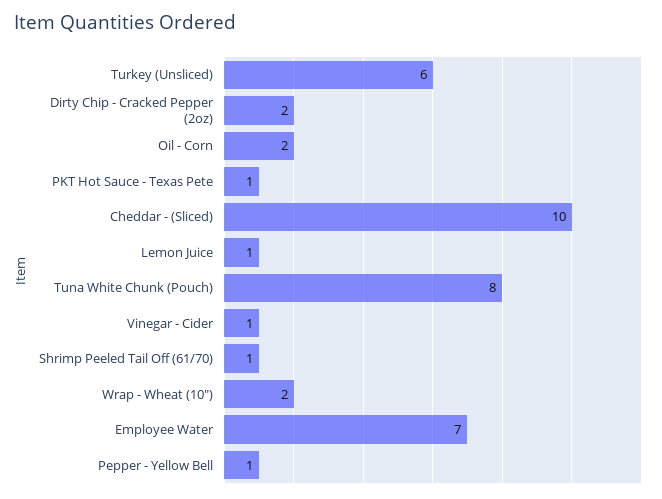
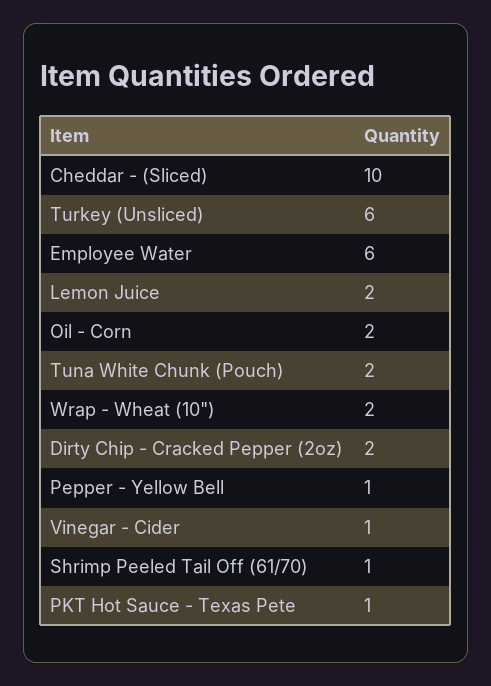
Lemon Juice: 1 -> 2
Tuna White Chunk (Pouch): 8 -> 2
Employee Water: 7 -> 6

